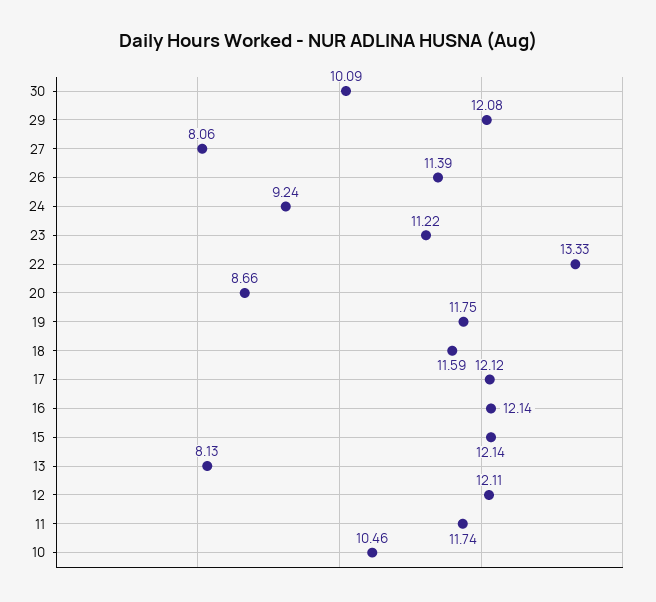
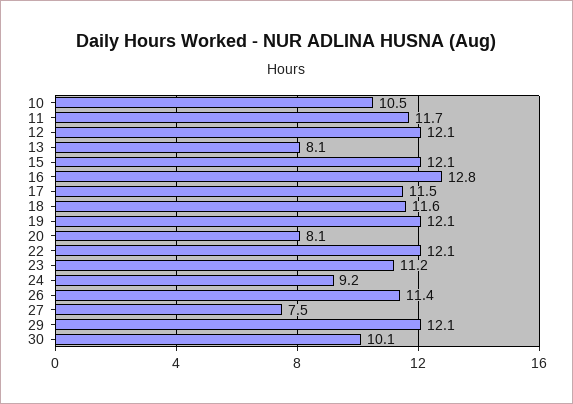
27: 8.06 -> 7.5
22: 13.33 -> 12.1
20: 8.66 -> 8.1
19: 11.75 -> 12.1
17: 12.12 -> 11.5
16: 12.14 -> 12.8

